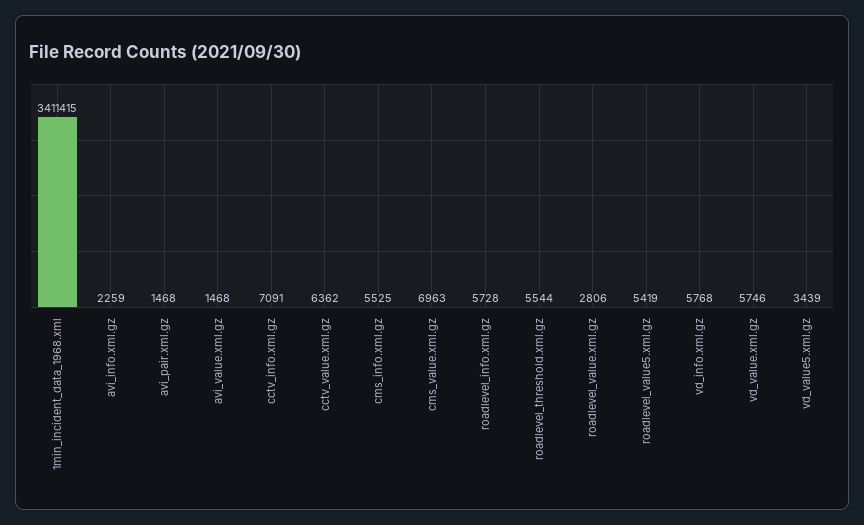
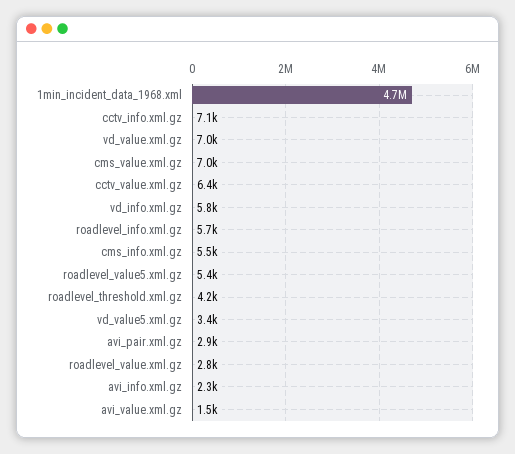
1min_incident_data_1968.xml: 3411415 -> 4700000
avi_pair.xml.gz: 1468 -> 2900
roadlevel_threshold.xml.gz: 5544 -> 4200
vd_value.xml.gz: 5746 -> 7000

